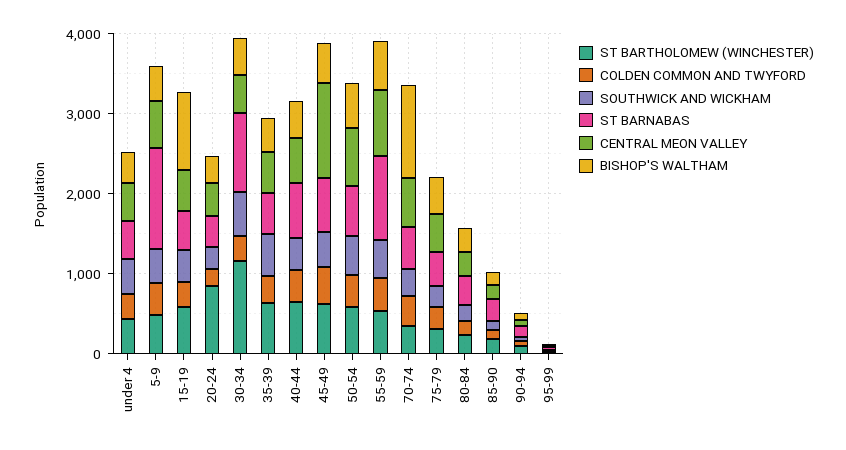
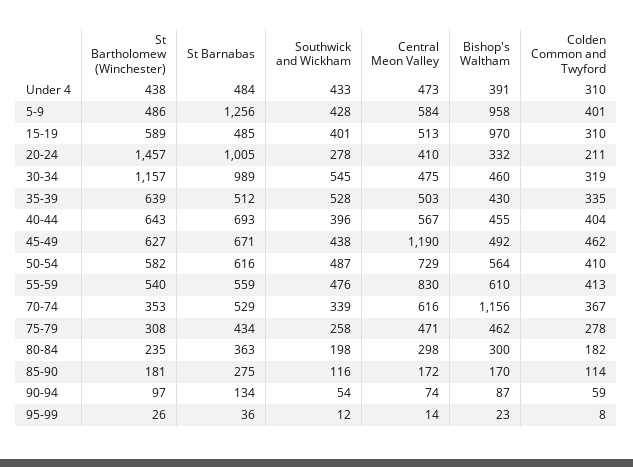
BISHOP'S WALTHAM, 5-9: 400 -> 958
ST BARTHOLOMEW (WINCHESTER), 20-24: 800 -> 1457
ST BARNABAS, 20-24: 400 -> 1005
ST BARNABAS, 55-59: 1000 -> 559

